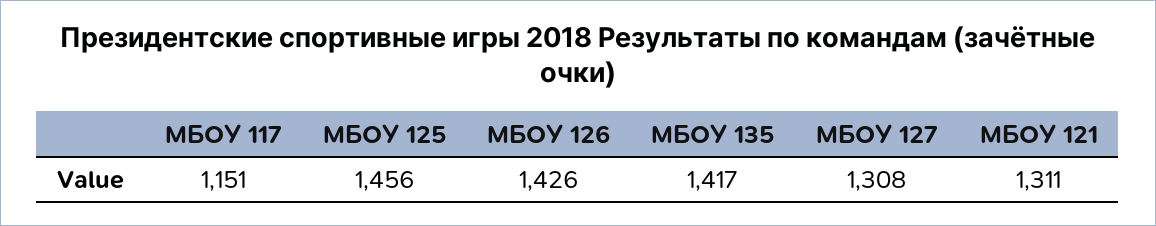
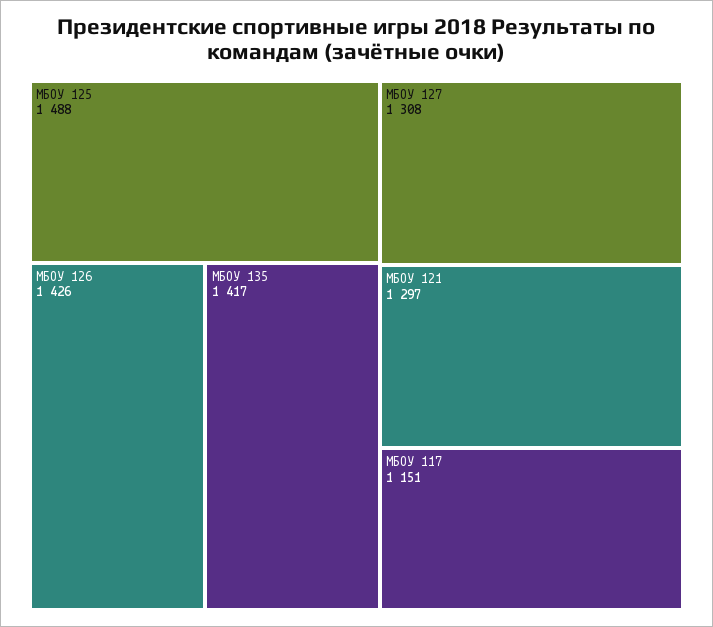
МБОУ 125: 1456 -> 1488
МБОУ 121: 1311 -> 1297

